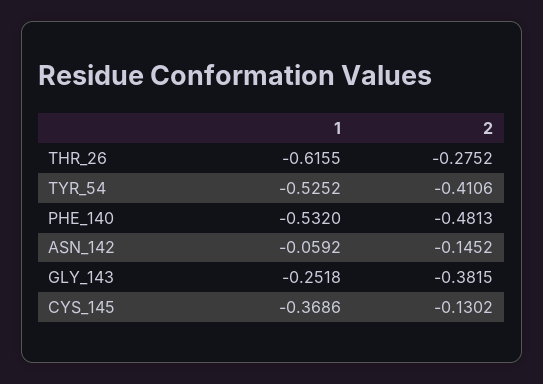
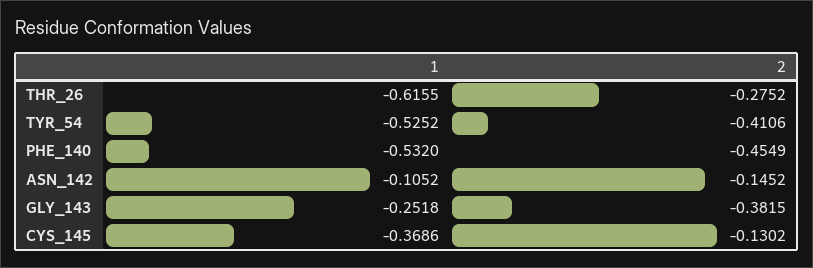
2, PHE_140: -0.4813 -> -0.4549
1, ASN_142: -0.0592 -> -0.1052

